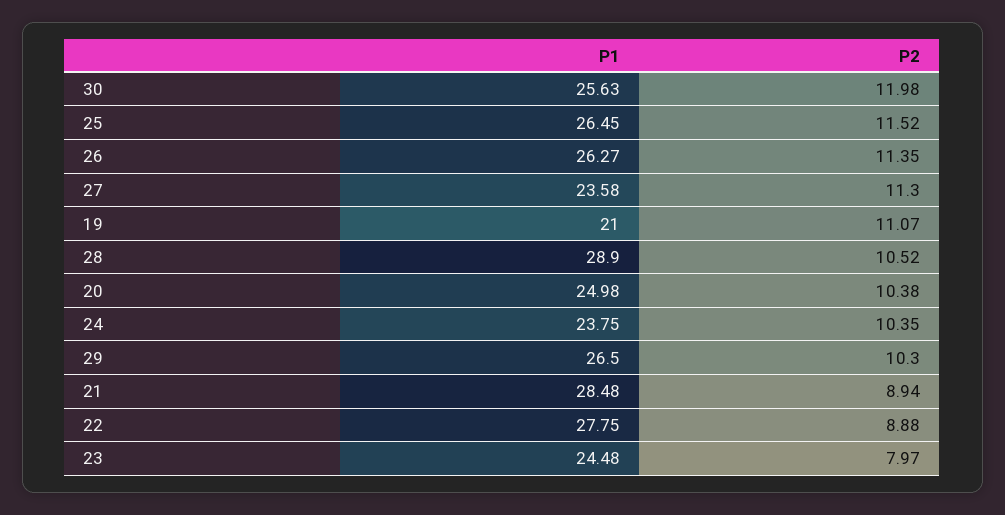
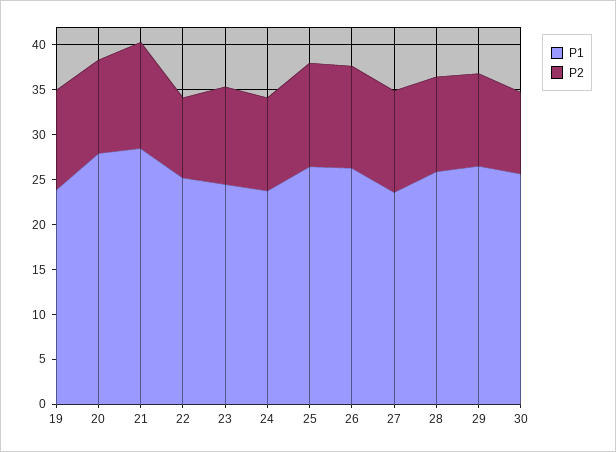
P2, 30: 11.98 -> 9
P1, 19: 21 -> 24
P1, 28: 28.9 -> 26
P1, 20: 24.98 -> 28
P2, 21: 8.94 -> 12
P1, 22: 27.75 -> 25
P2, 23: 7.97 -> 11

